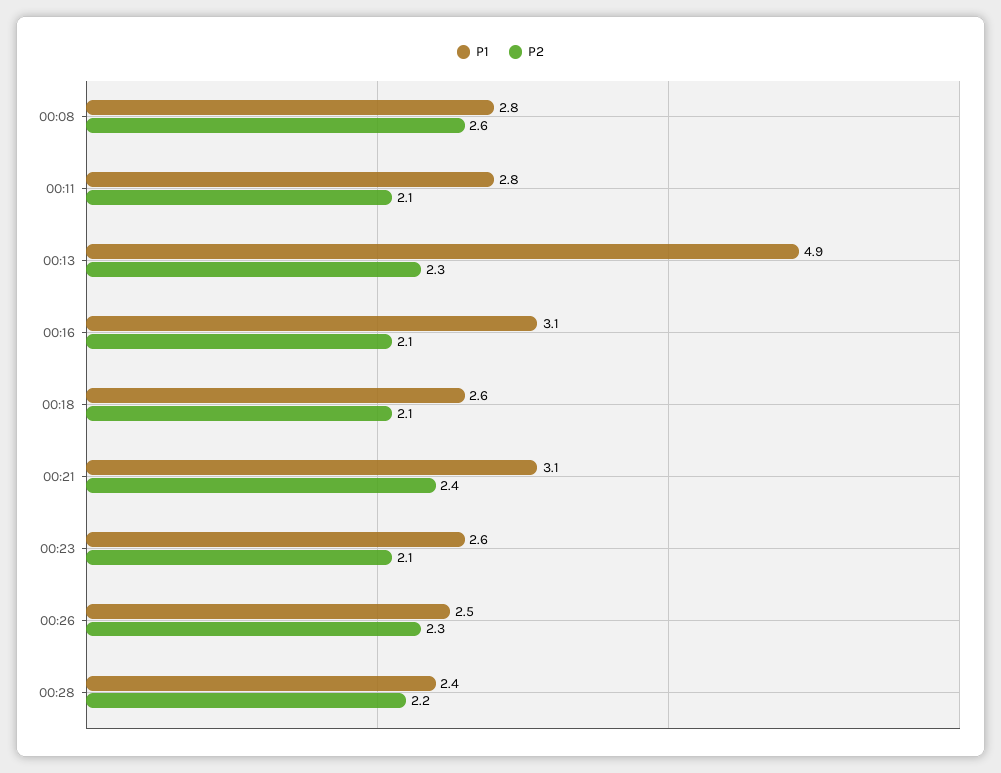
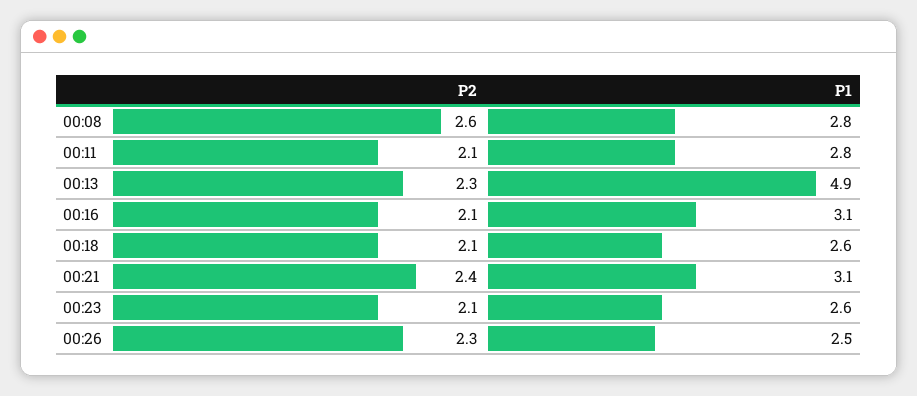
P1, 00:28: 2.4 -> none
P2, 00:28: 2.2 -> none

